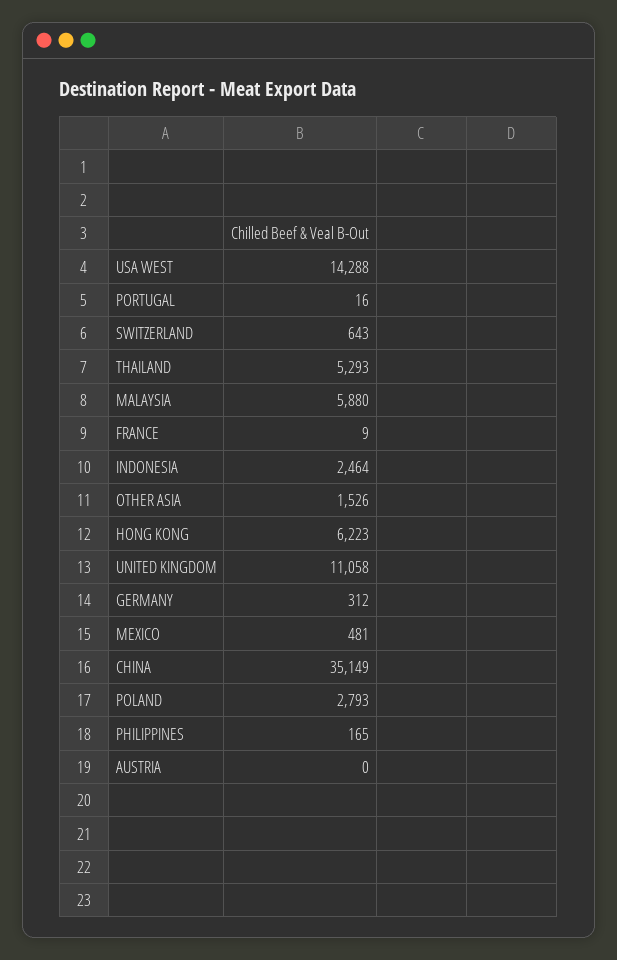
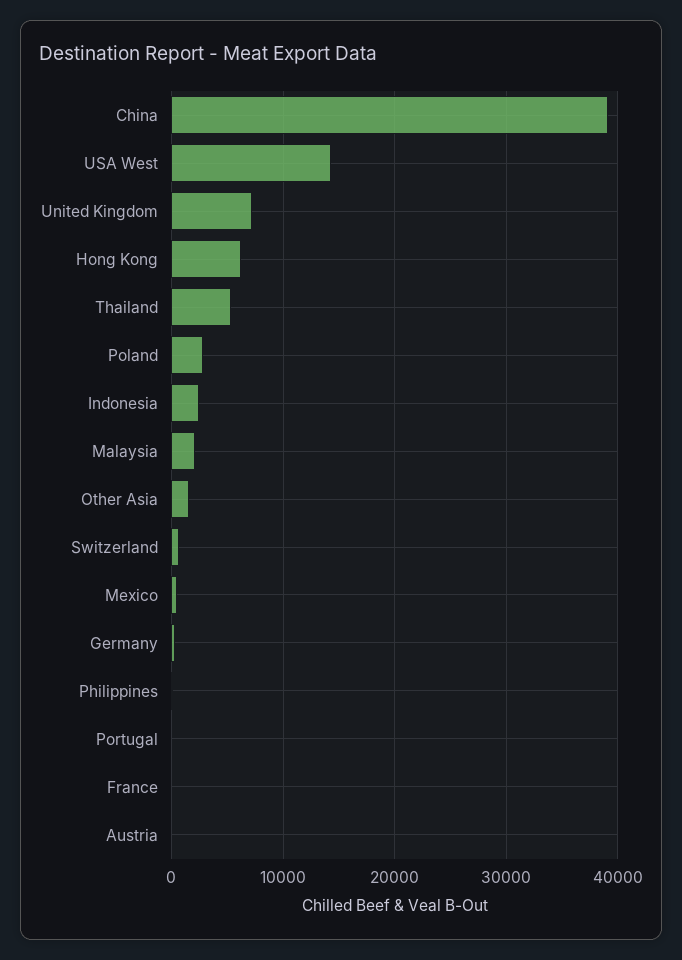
MALAYSIA: 5880 -> 2000
UNITED KINGDOM: 11058 -> 7000
CHINA: 35149 -> 39000

